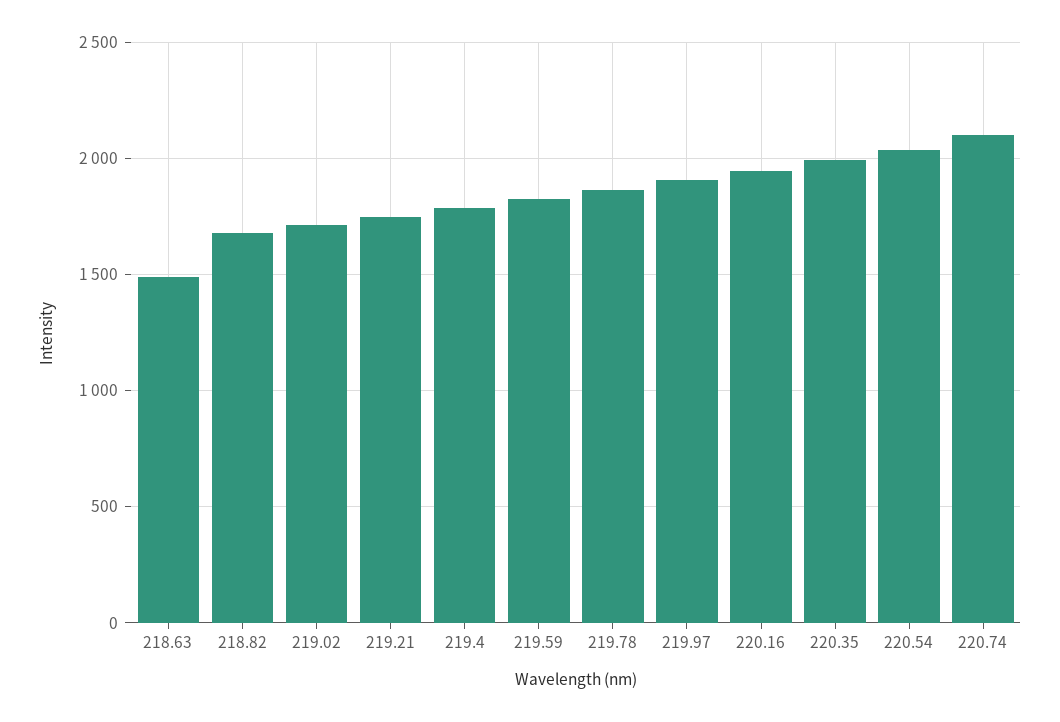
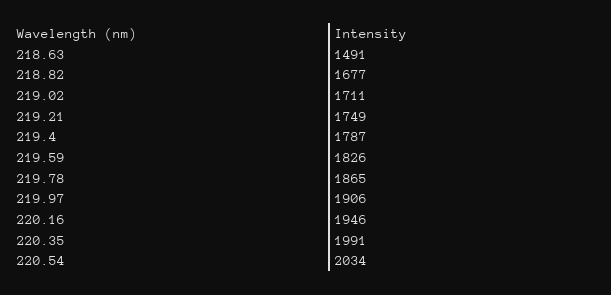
220.74: 2100 -> none

